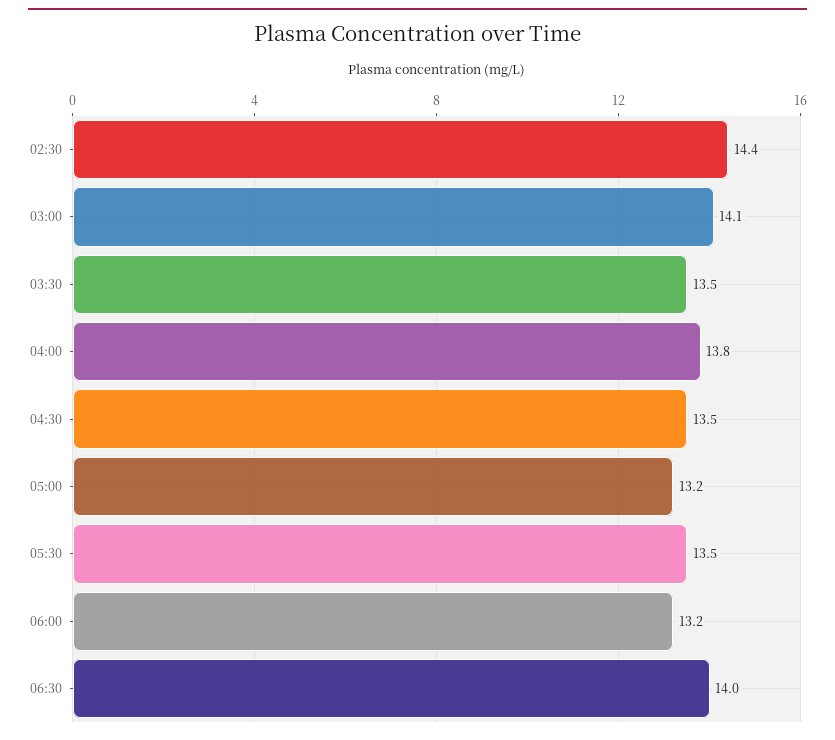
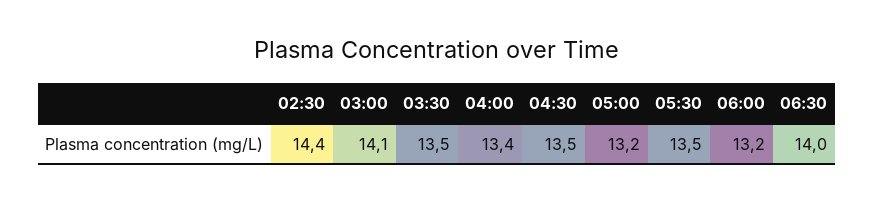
04:00: 13.8 -> 13.4

